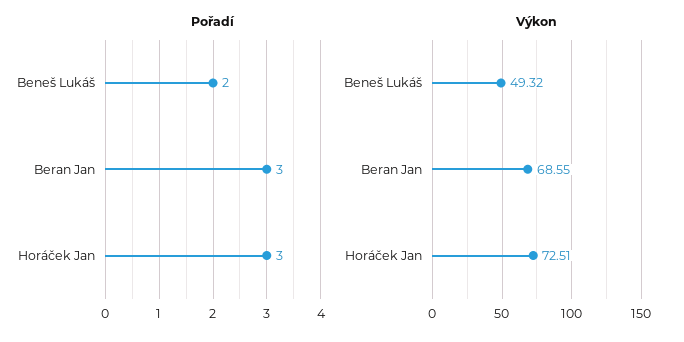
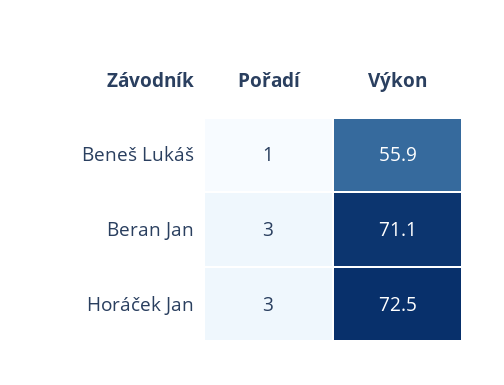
Pořadí, Beneš Lukáš: 2 -> 1
Výkon, Beneš Lukáš: 49.32 -> 55.9
Výkon, Beran Jan: 68.55 -> 71.1

